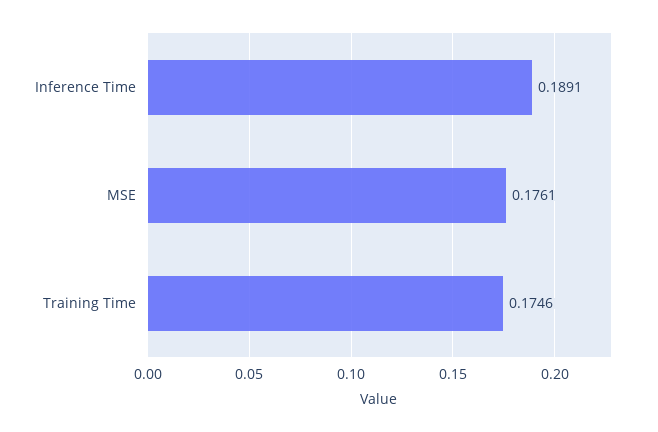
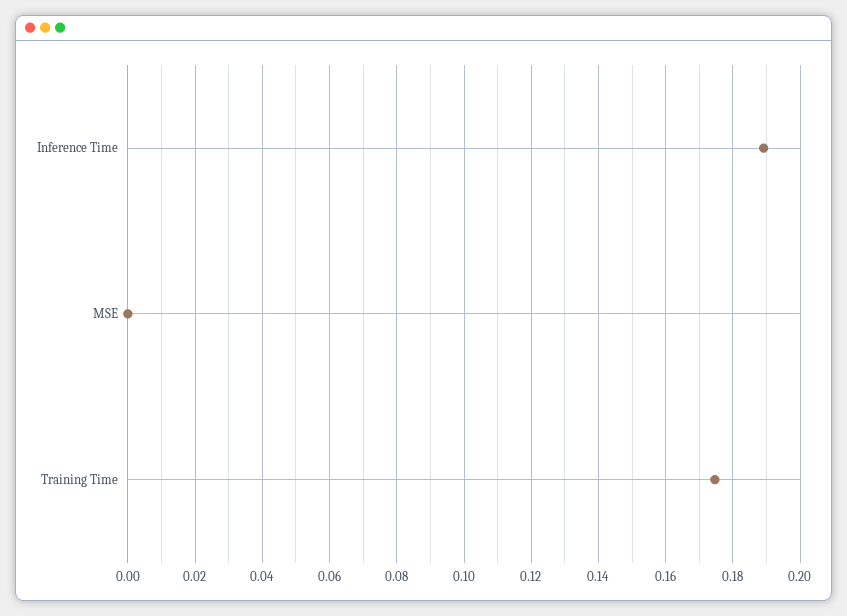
MSE: 0.1761 -> 0

